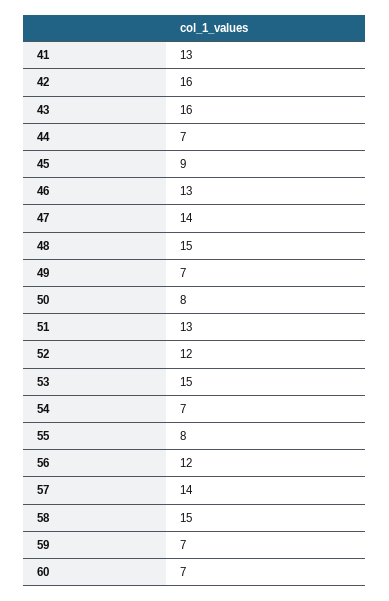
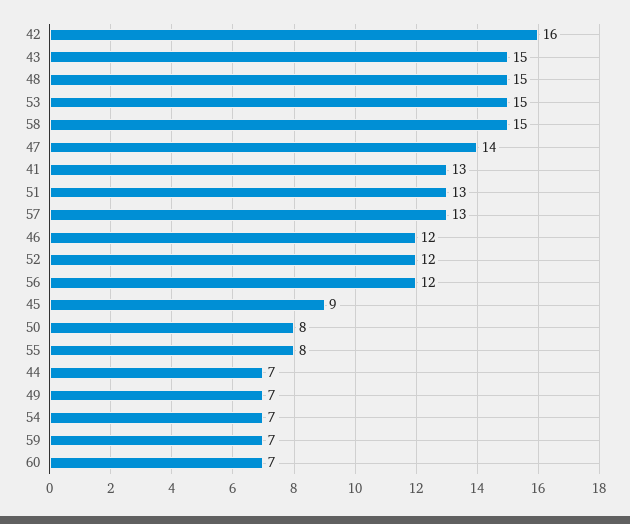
43: 16 -> 15
46: 13 -> 12
57: 14 -> 13

